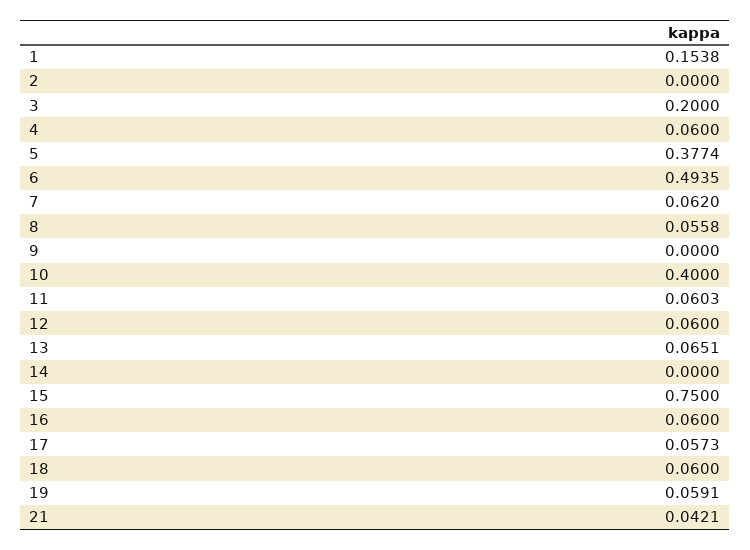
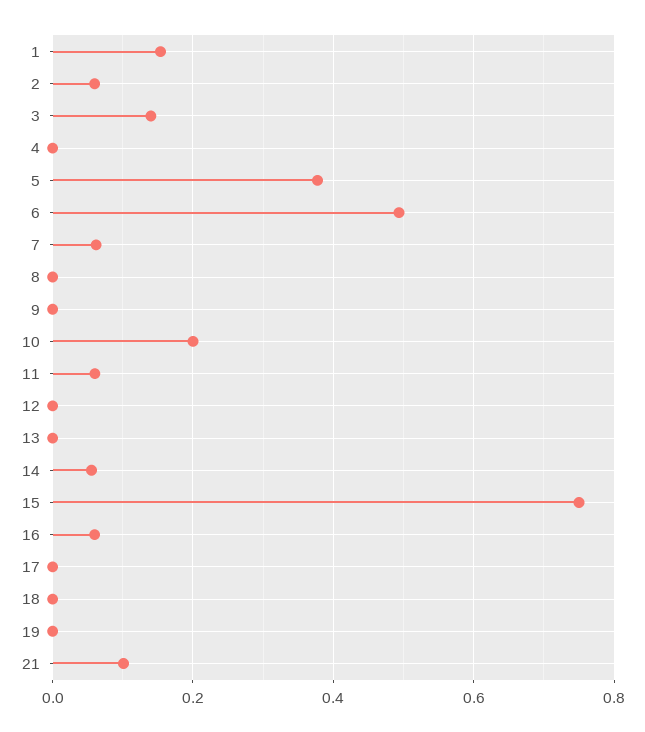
2: 0 -> 0.06
3: 0.2 -> 0.14
4: 0.06 -> 0
8: 0.0558 -> 0
10: 0.4 -> 0.2
12: 0.06 -> 0
13: 0.0651 -> 0
14: 0 -> 0.06
17: 0.0573 -> 0
18: 0.06 -> 0
19: 0.0591 -> 0
21: 0.0421 -> 0.1

